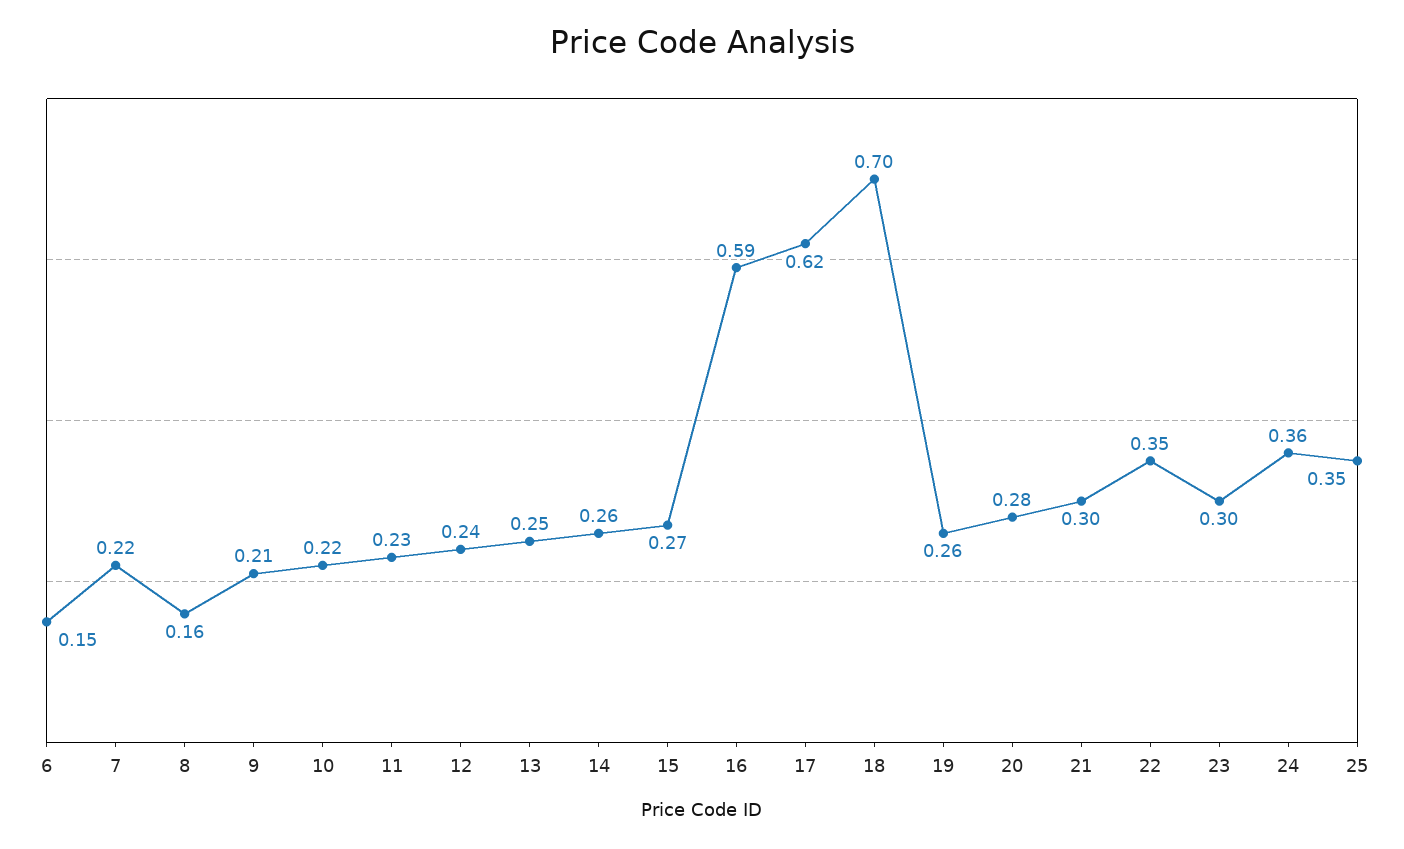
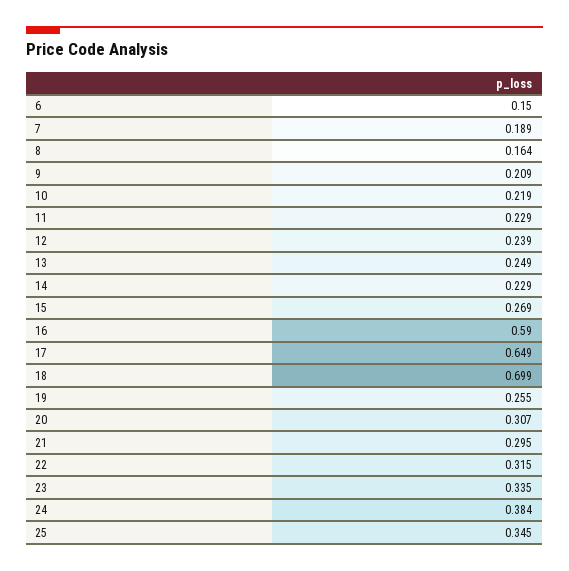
7: 0.22 -> 0.189
14: 0.26 -> 0.229
17: 0.62 -> 0.649
20: 0.28 -> 0.307
22: 0.35 -> 0.315
23: 0.3 -> 0.335
24: 0.36 -> 0.384

